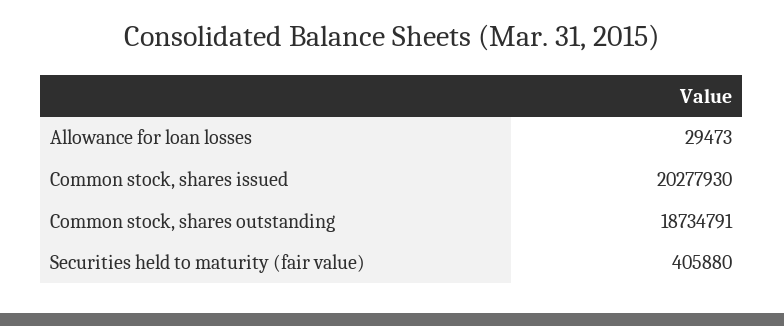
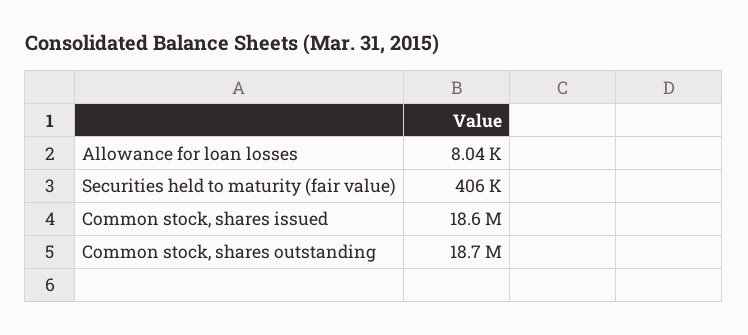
Allowance for loan losses: 29473 -> 8040
Common stock, shares issued: 20277930 -> 18600000

